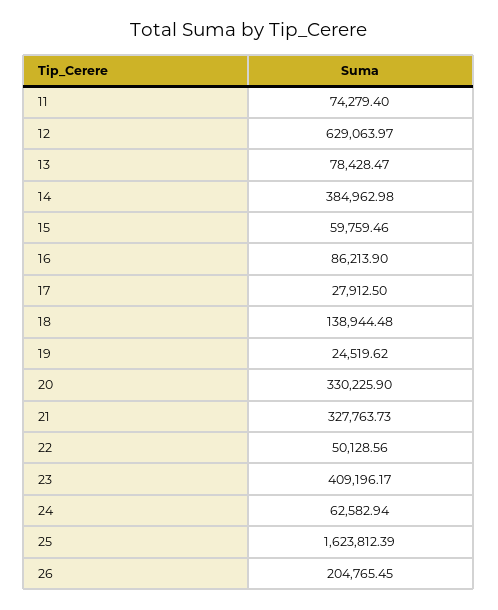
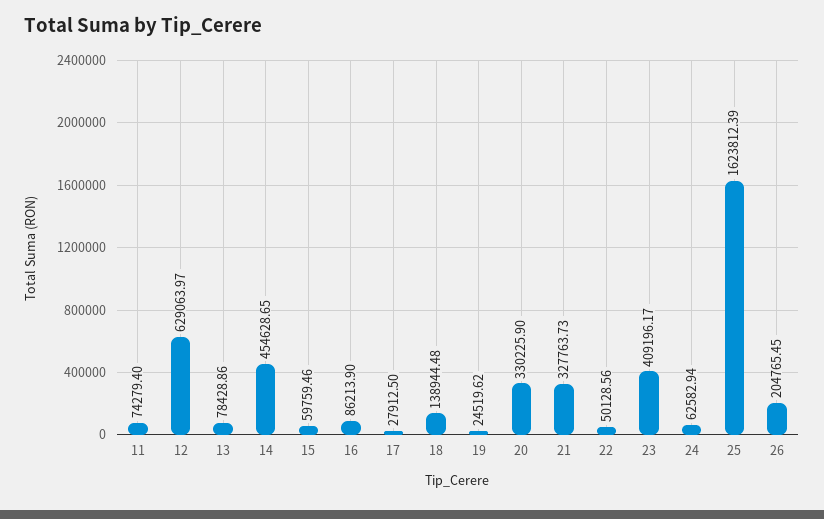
13: 78428.47 -> 78428.86
14: 384962.98 -> 454628.65

